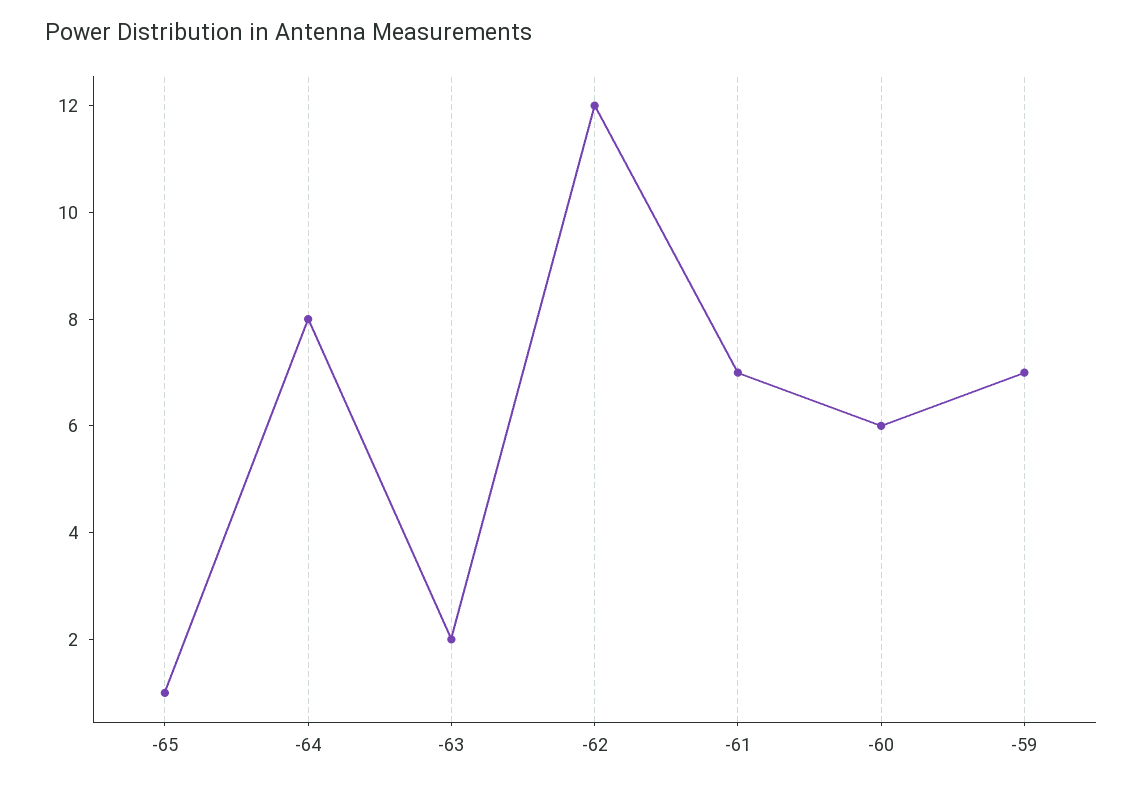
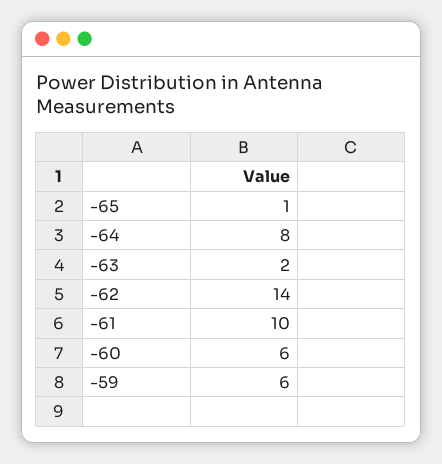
-62: 12 -> 14
-61: 7 -> 10
-59: 7 -> 6

